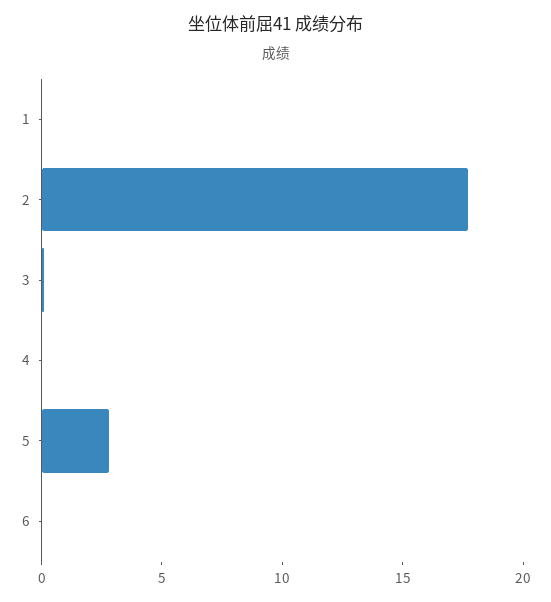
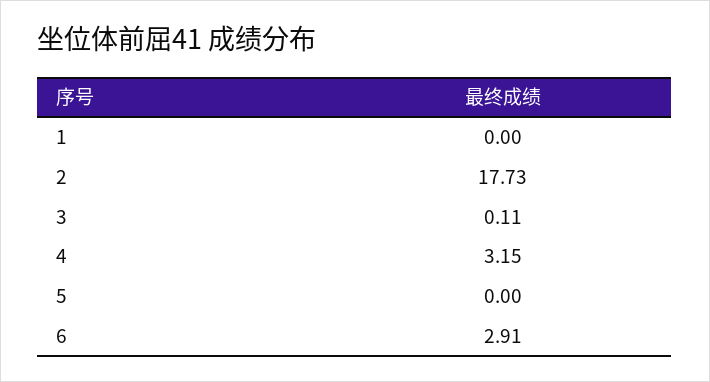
4: 0 -> 3.15
5: 3 -> 0
6: 0 -> 2.91

